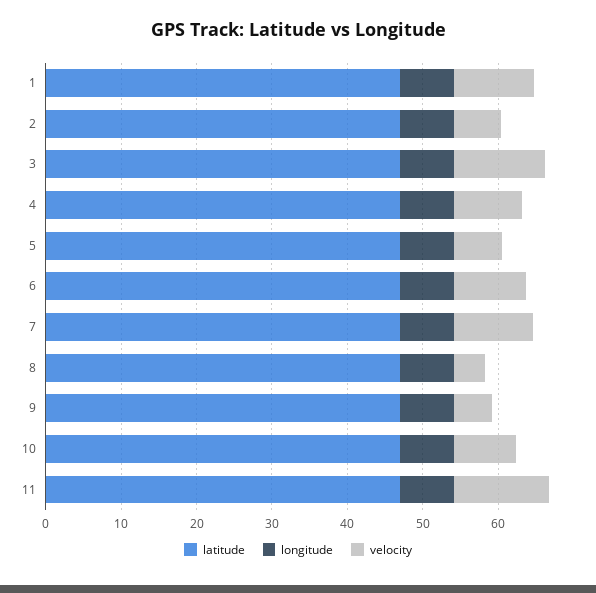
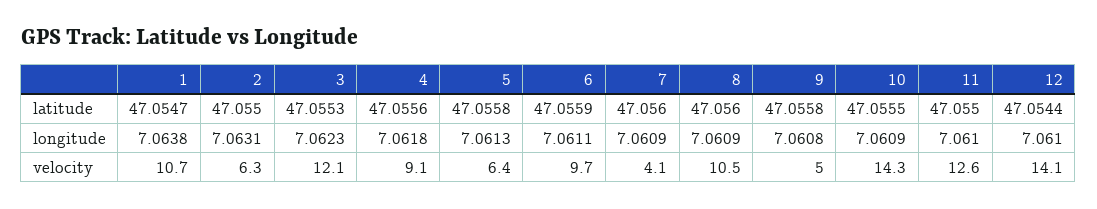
velocity, 7: 10 -> 4.1
velocity, 8: 4 -> 10.5
velocity, 10: 8 -> 14.3
latitude, 12: none -> 47.0544
longitude, 12: none -> 7.061
velocity, 12: none -> 14.1

